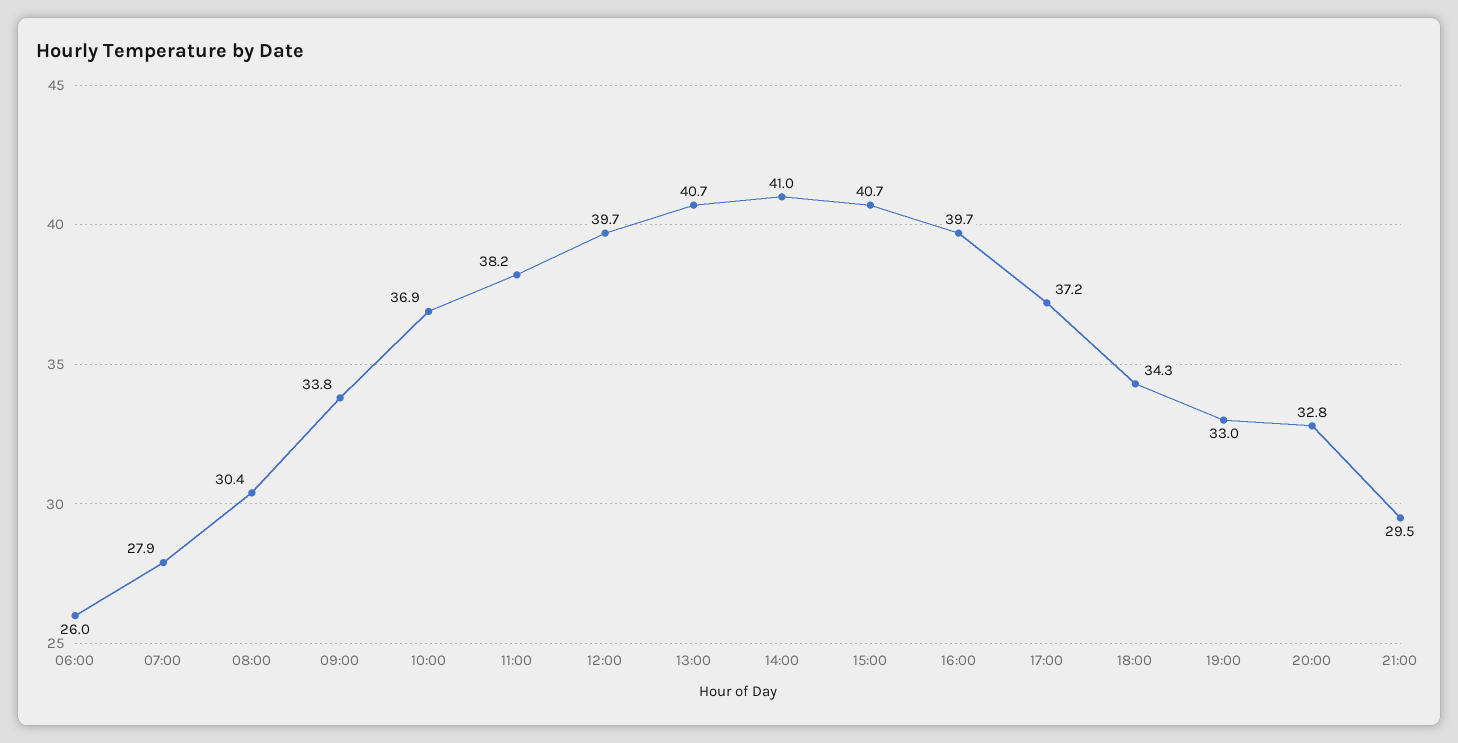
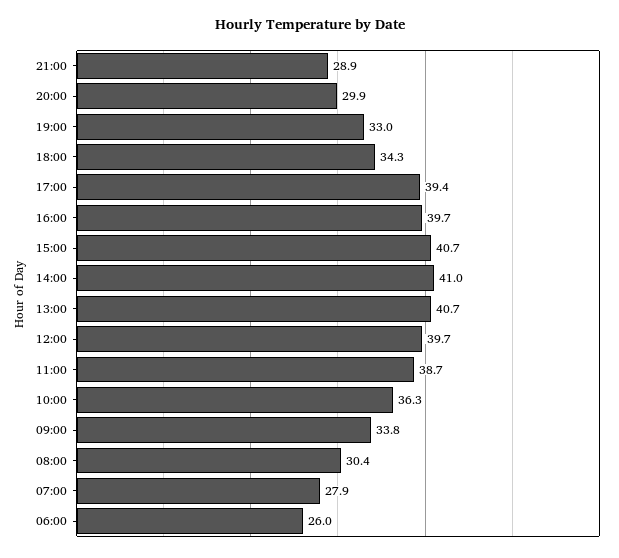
10:00: 36.9 -> 36.3
11:00: 38.2 -> 38.7
17:00: 37.2 -> 39.4
20:00: 32.8 -> 29.9
21:00: 29.5 -> 28.9

